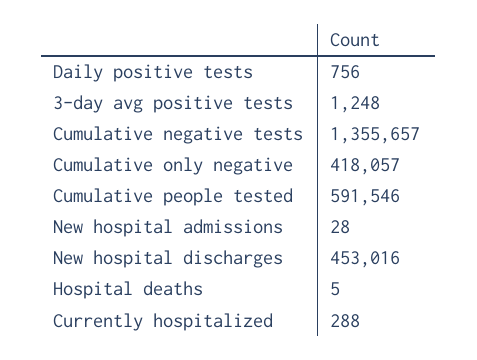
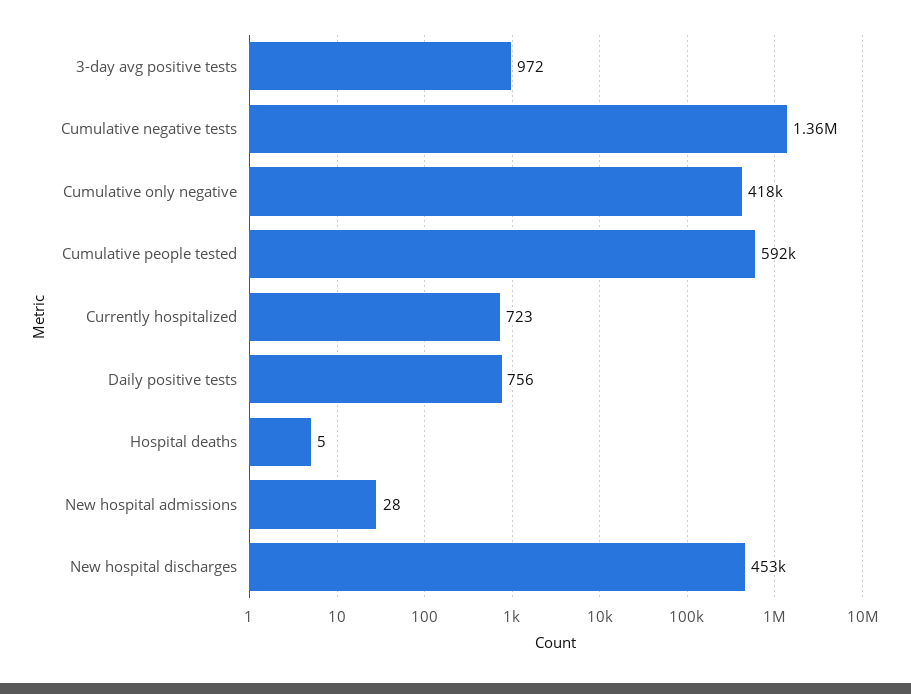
3-day avg positive tests: 1248 -> 972
Currently hospitalized: 288 -> 723

